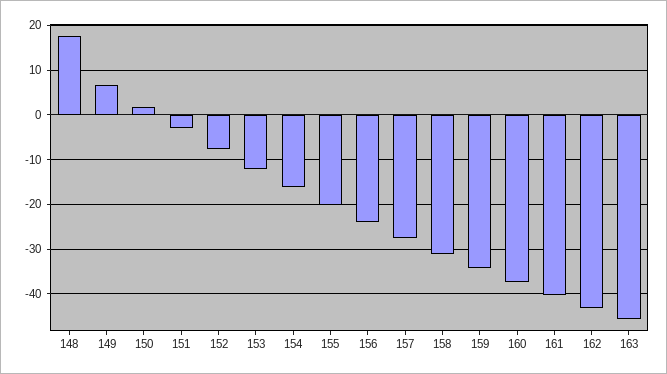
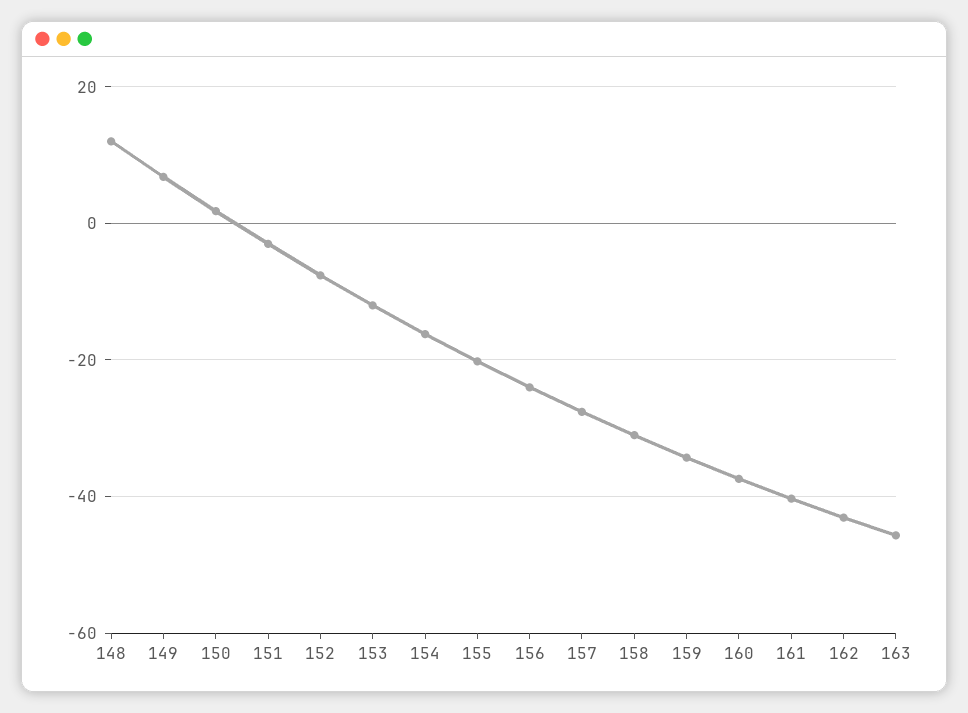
148: 18 -> 12

